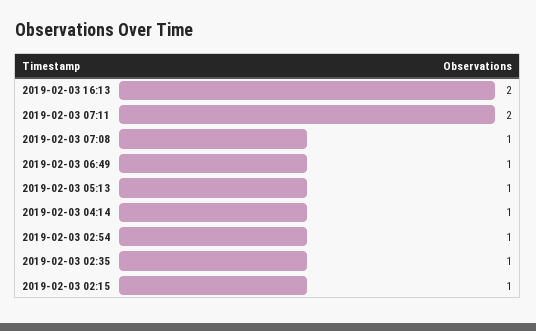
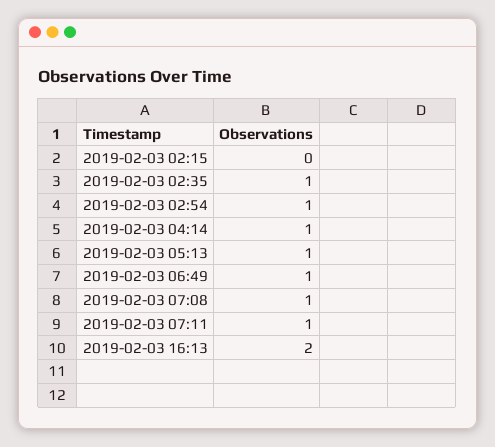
2019-02-03 07:11: 2 -> 1
2019-02-03 02:15: 1 -> 0

